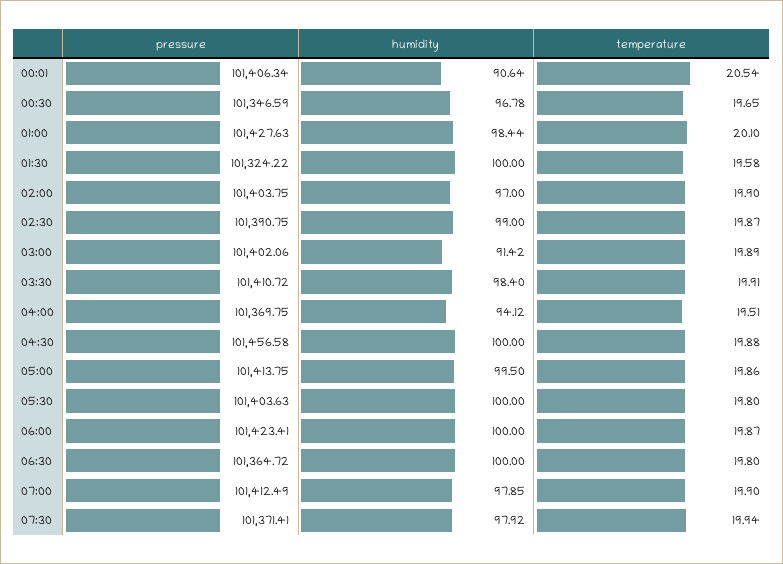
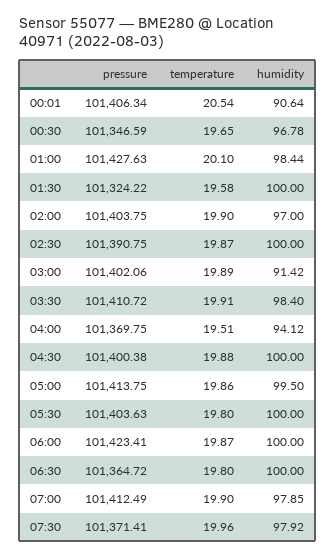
humidity, 02:30: 99 -> 100
pressure, 04:30: 101456.58 -> 101400.38
temperature, 07:30: 19.94 -> 19.96

